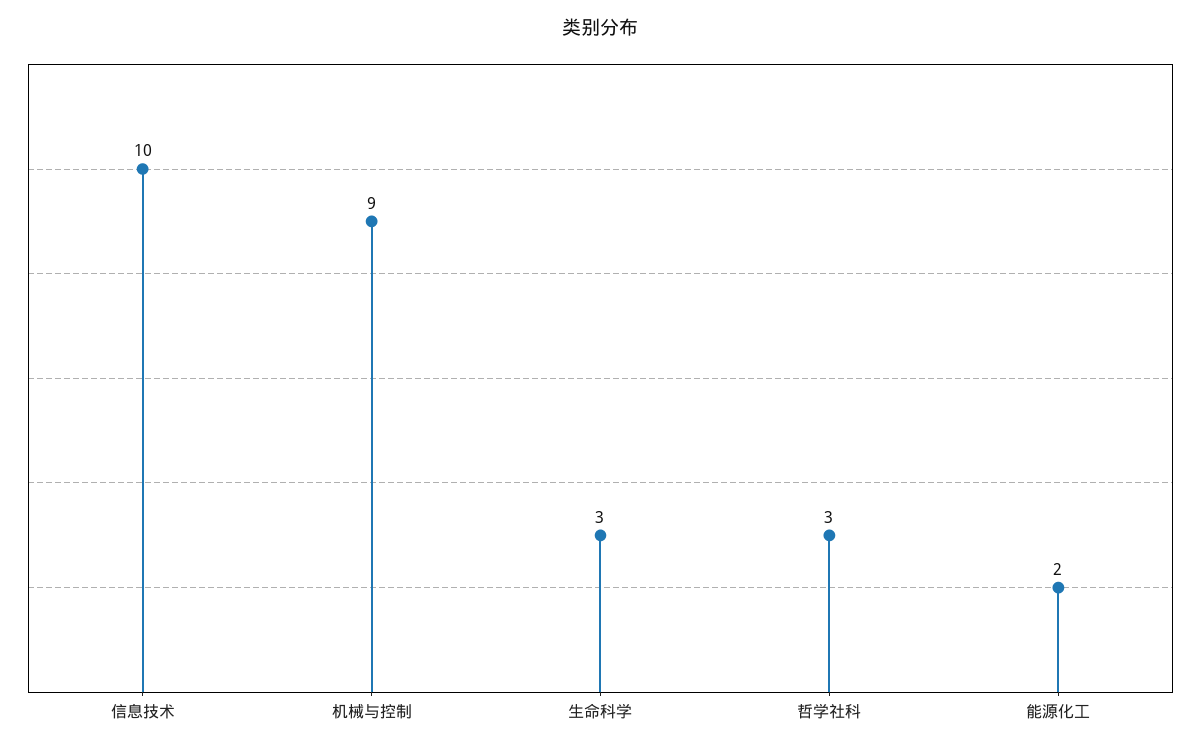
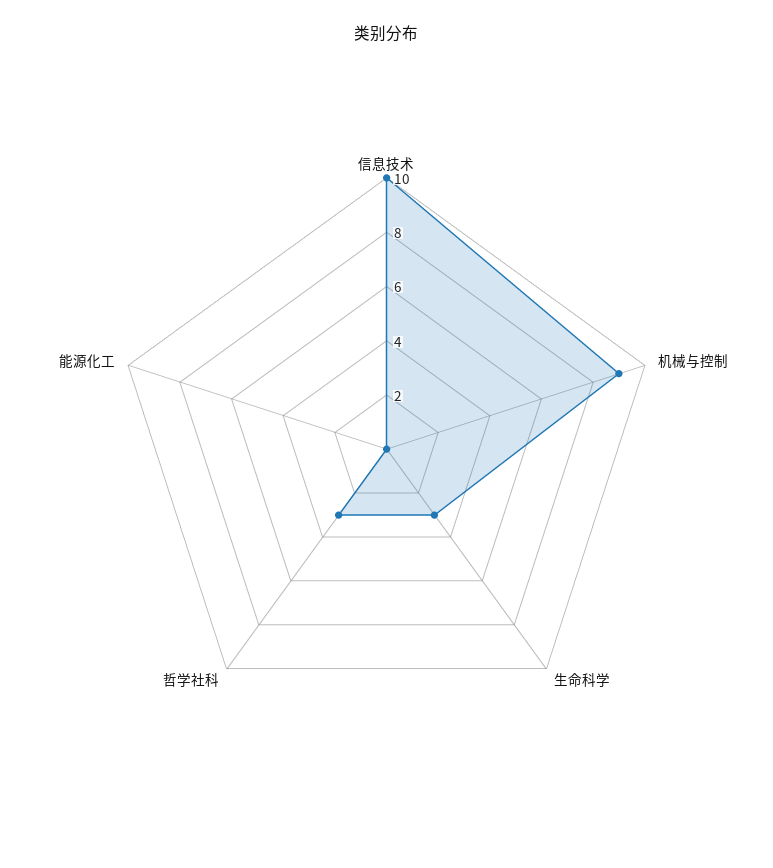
能源化工: 2 -> 0

